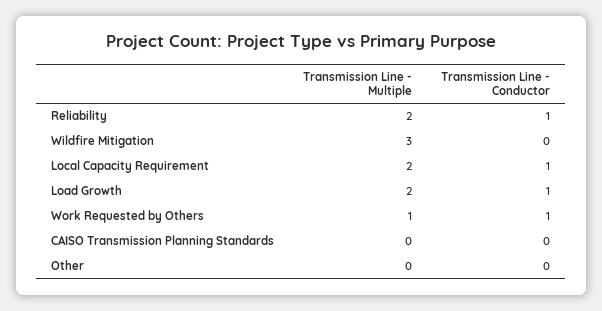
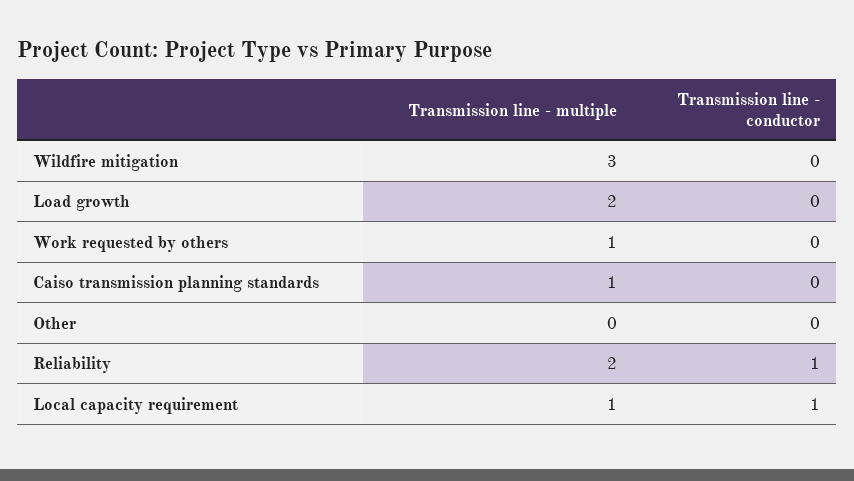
Transmission Line - Multiple, Local Capacity Requirement: 2 -> 1
Transmission Line - Conductor, Load Growth: 1 -> 0
Transmission Line - Conductor, Work Requested by Others: 1 -> 0
Transmission Line - Multiple, CAISO Transmission Planning Standards: 0 -> 1

